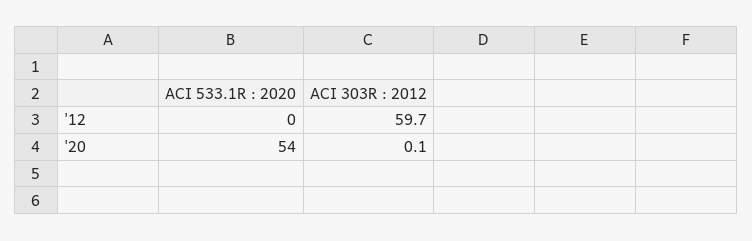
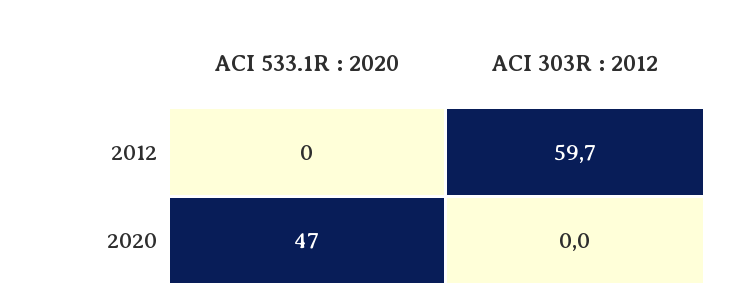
ACI 533.1R : 2020, '20: 54 -> 47
ACI 303R : 2012, '20: 0.1 -> 0

